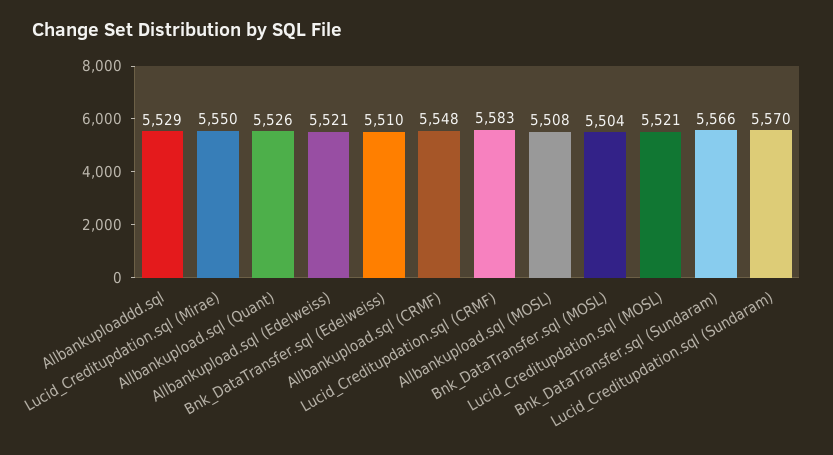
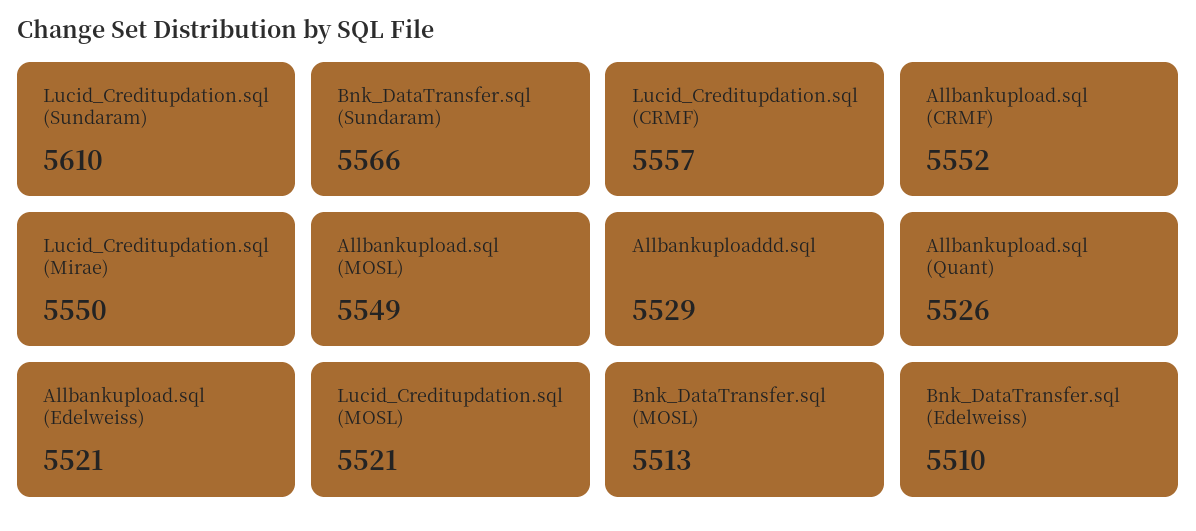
Allbankupload.sql (CRMF): 5548 -> 5552
Lucid_Creditupdation.sql (CRMF): 5583 -> 5557
Allbankupload.sql (MOSL): 5508 -> 5549
Bnk_DataTransfer.sql (MOSL): 5504 -> 5513
Lucid_Creditupdation.sql (Sundaram): 5570 -> 5610

